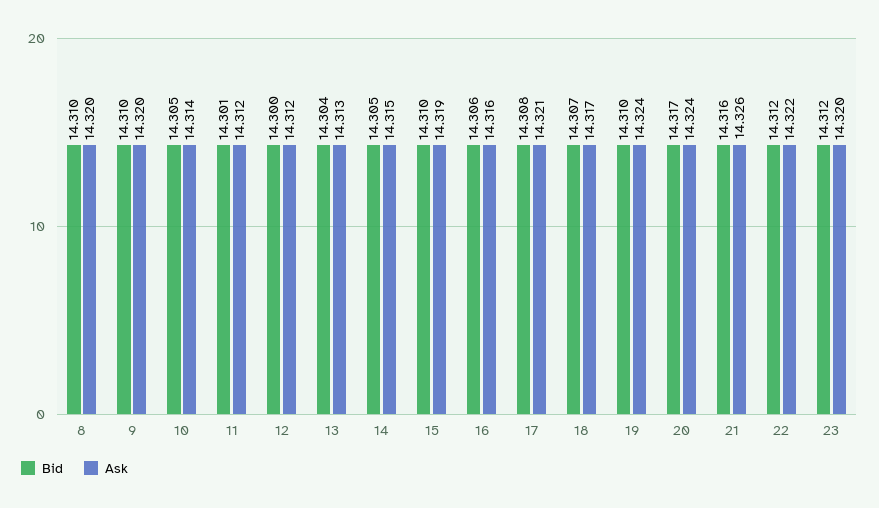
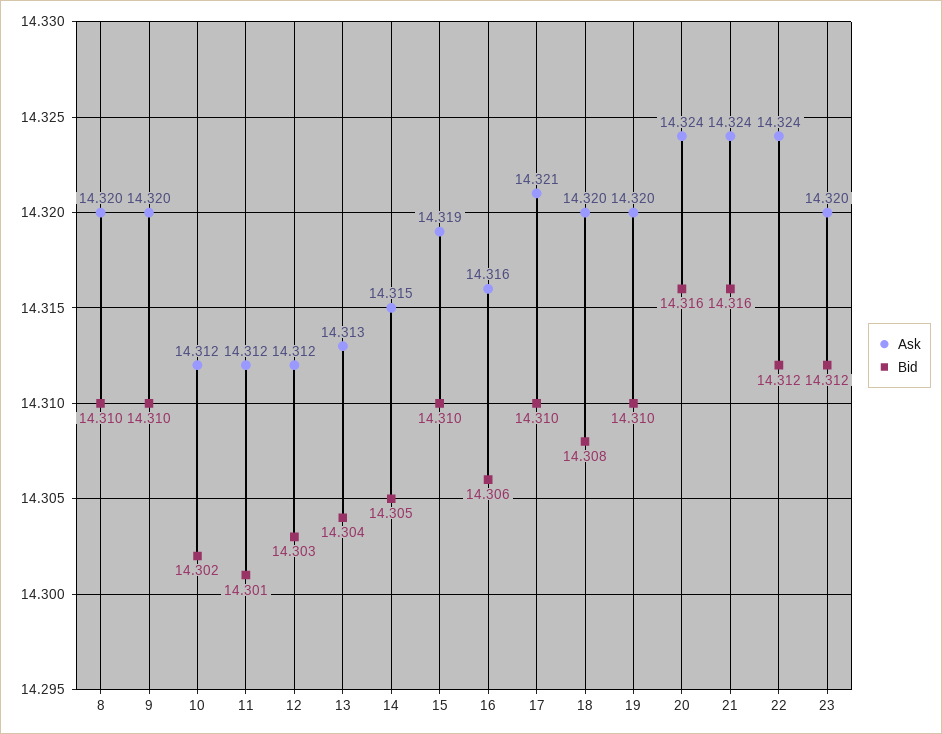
Bid, 10: 14.305 -> 14.302
Ask, 10: 14.314 -> 14.312
Bid, 12: 14.3 -> 14.303
Bid, 17: 14.308 -> 14.31
Bid, 18: 14.307 -> 14.308
Ask, 18: 14.317 -> 14.32
Ask, 19: 14.324 -> 14.32
Bid, 20: 14.317 -> 14.316
Ask, 21: 14.326 -> 14.324
Ask, 22: 14.322 -> 14.324

